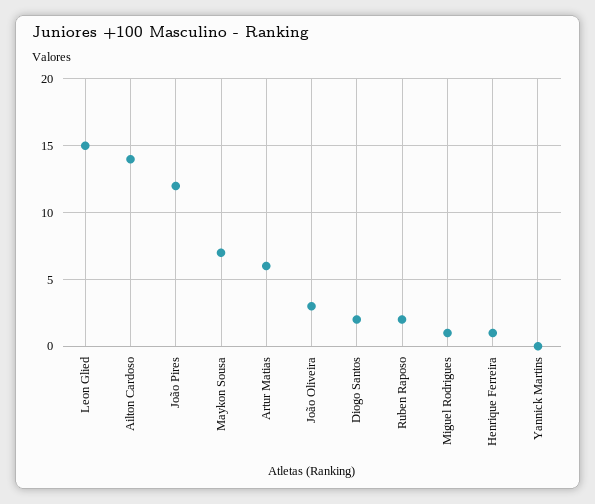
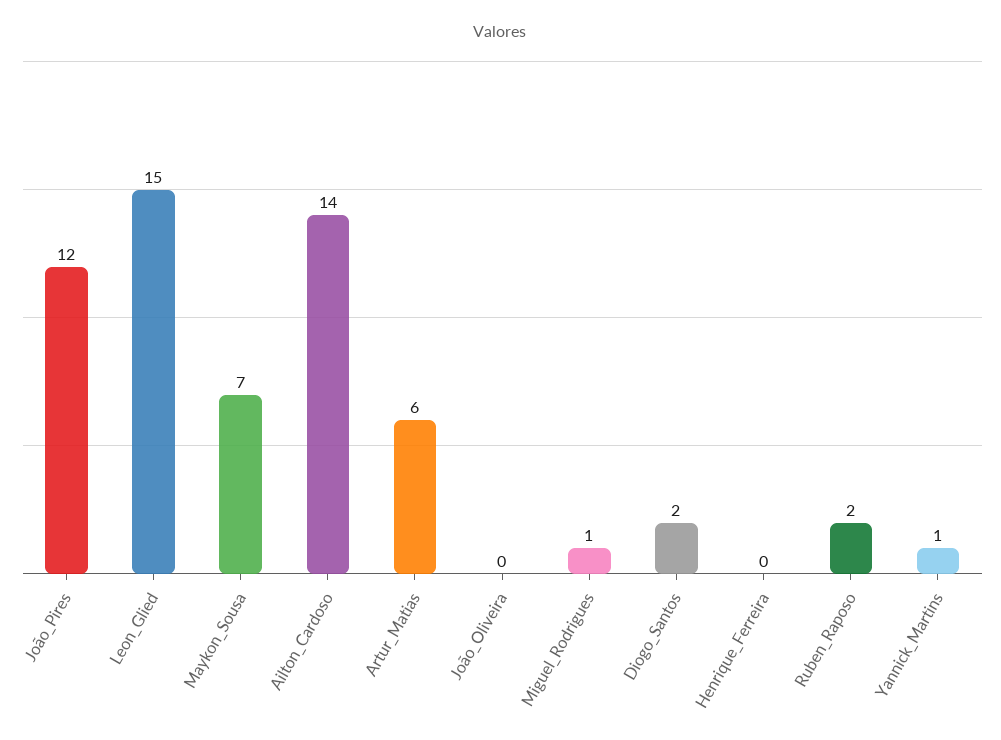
João Oliveira: 3 -> 0
Henrique Ferreira: 1 -> 0
Yannick Martins: 0 -> 1

